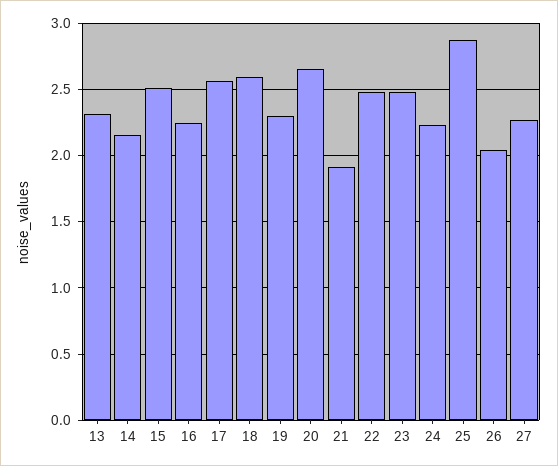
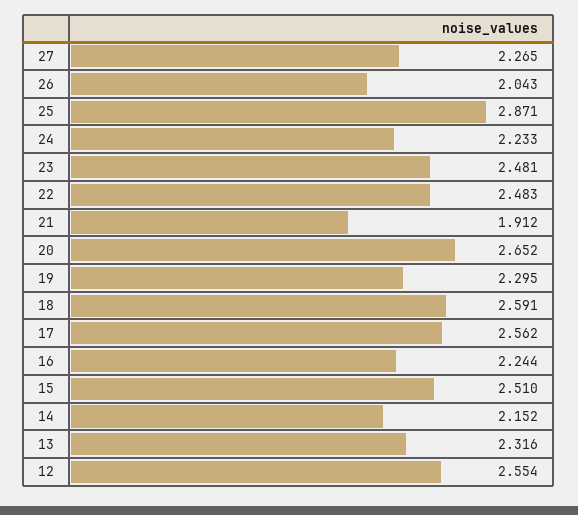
12: none -> 2.554

